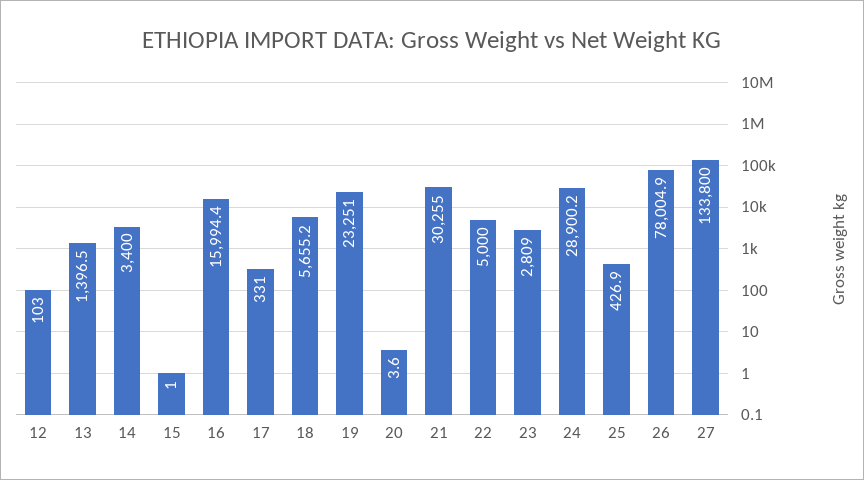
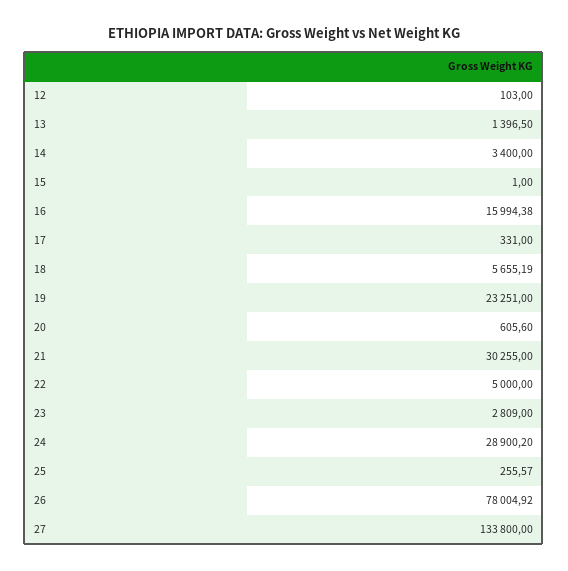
20: 3.6 -> 605.6
25: 426.9 -> 255.57

